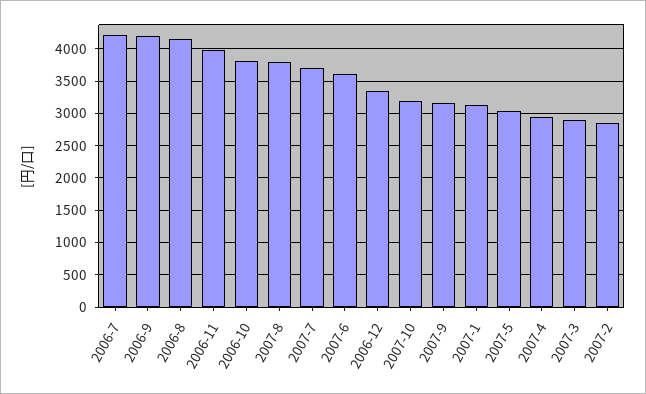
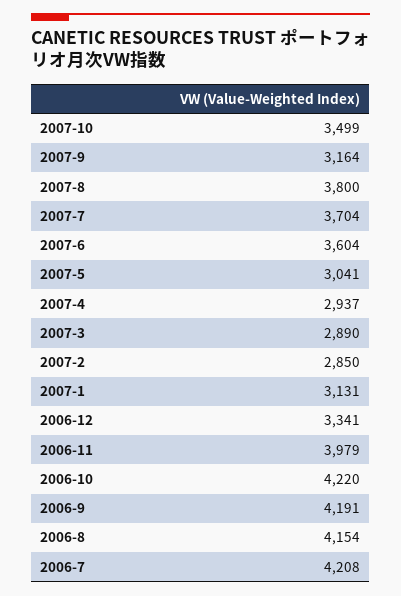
2006-10: 3800 -> 4220
2007-10: 3200 -> 3499

